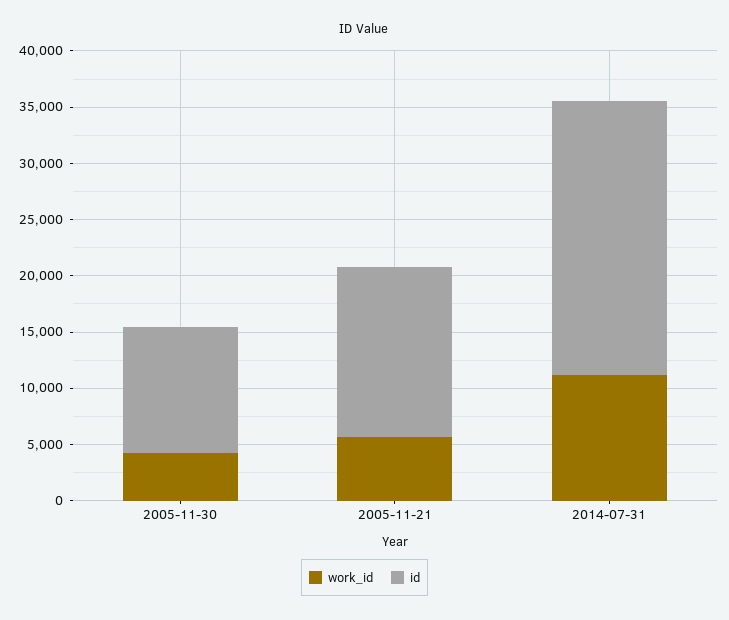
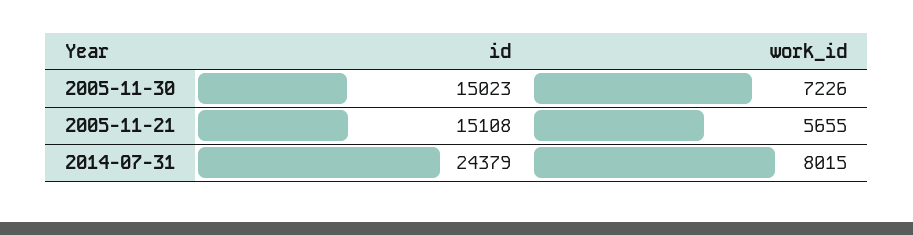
work_id, 2005-11-30: 4000 -> 7226
id, 2005-11-30: 11000 -> 15023
work_id, 2014-07-31: 11000 -> 8015

